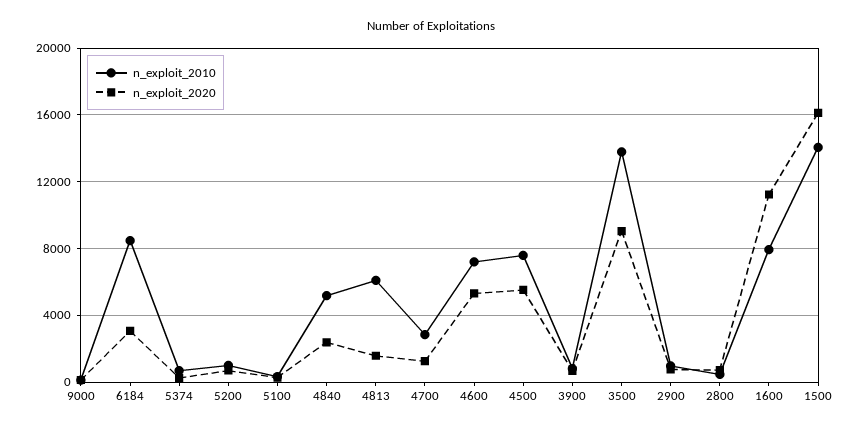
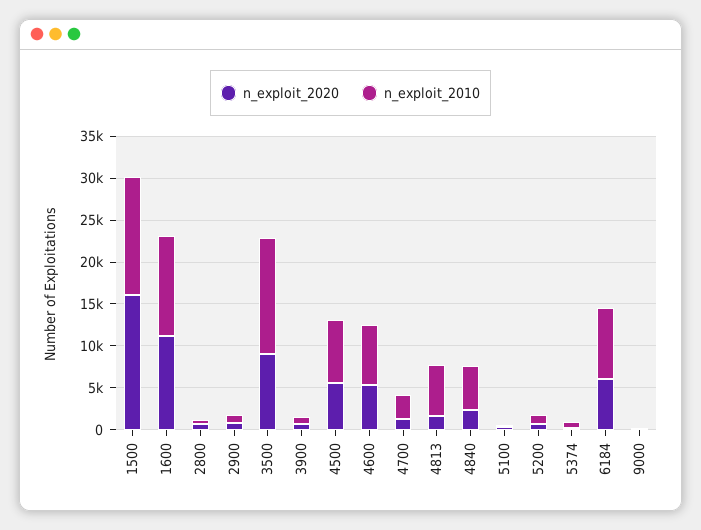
n_exploit_2020, 6184: 3000 -> 6000
n_exploit_2010, 1600: 8000 -> 12000

